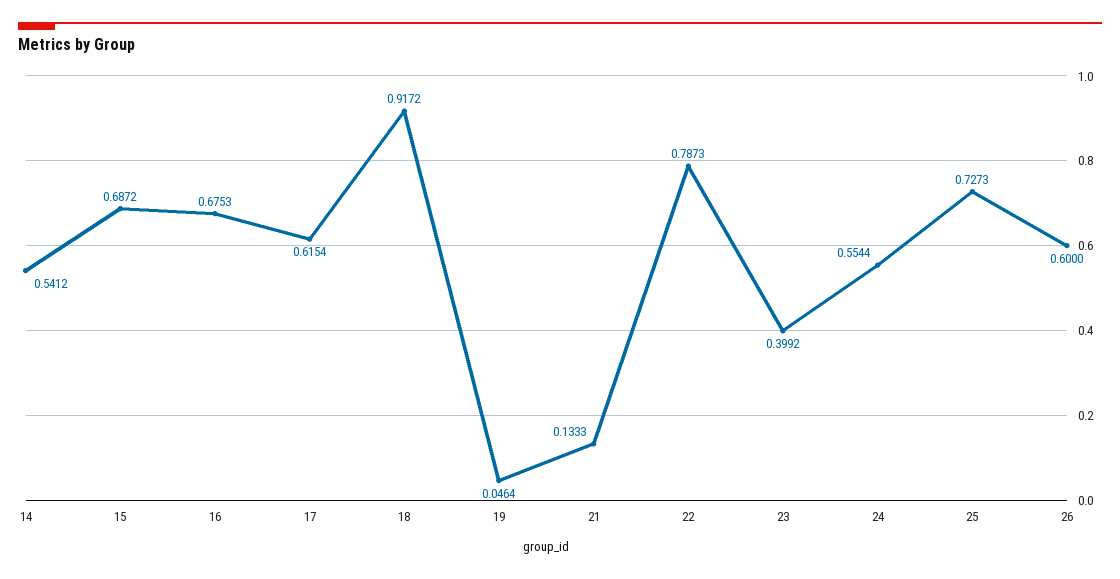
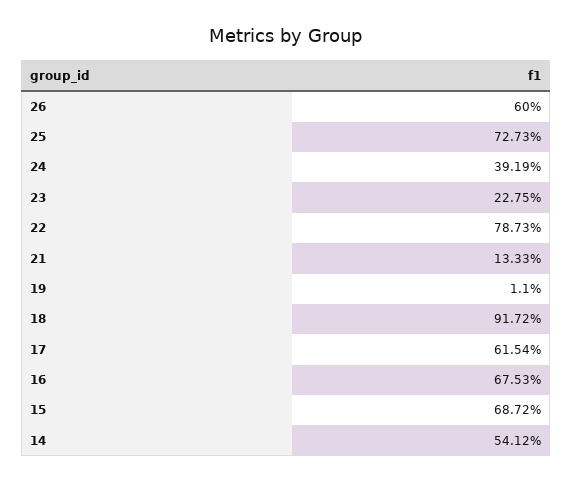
19: 0.0464 -> 0.011
23: 0.3992 -> 0.2275
24: 0.5544 -> 0.3919

